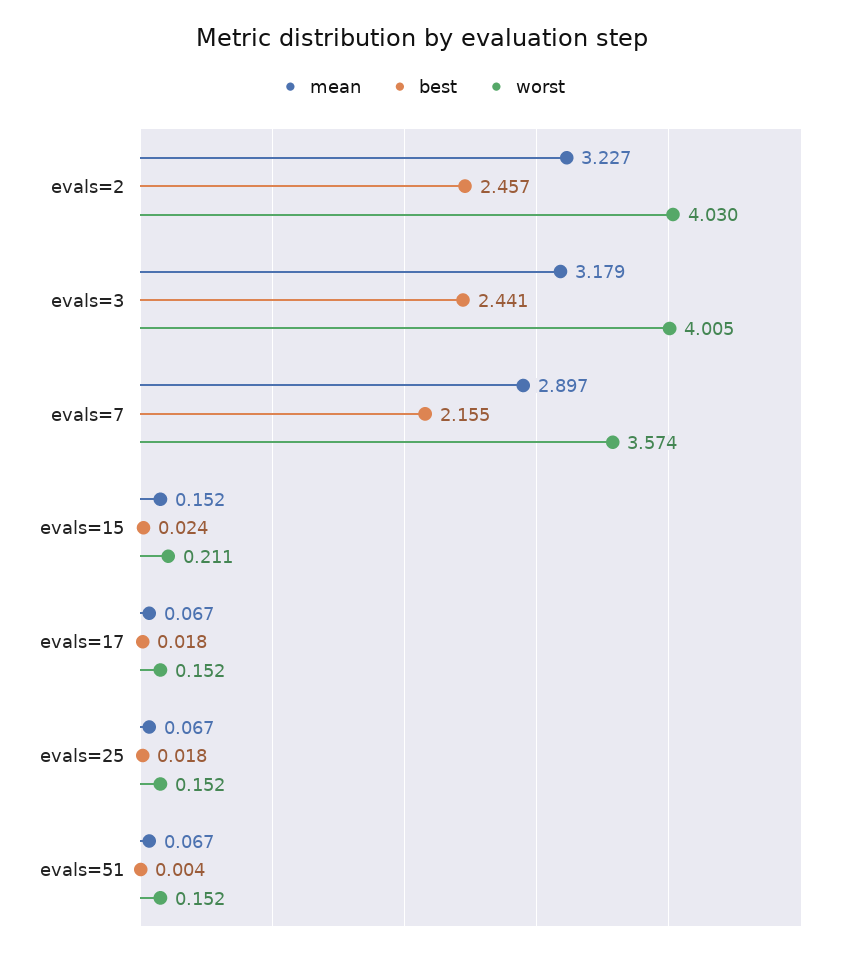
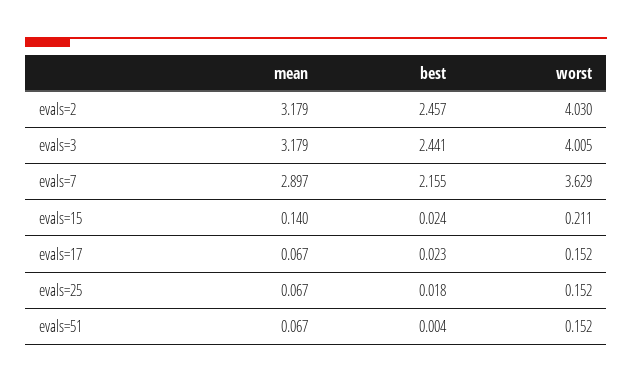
mean, evals=2: 3.227 -> 3.179
worst, evals=7: 3.574 -> 3.629
mean, evals=15: 0.152 -> 0.14
best, evals=17: 0.018 -> 0.023

